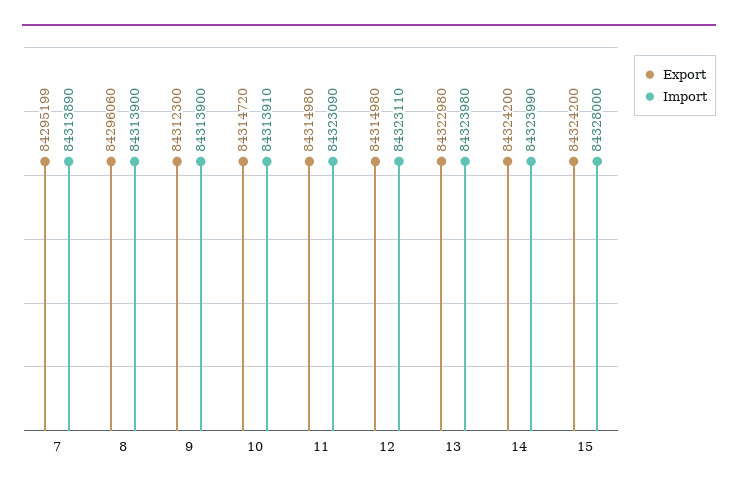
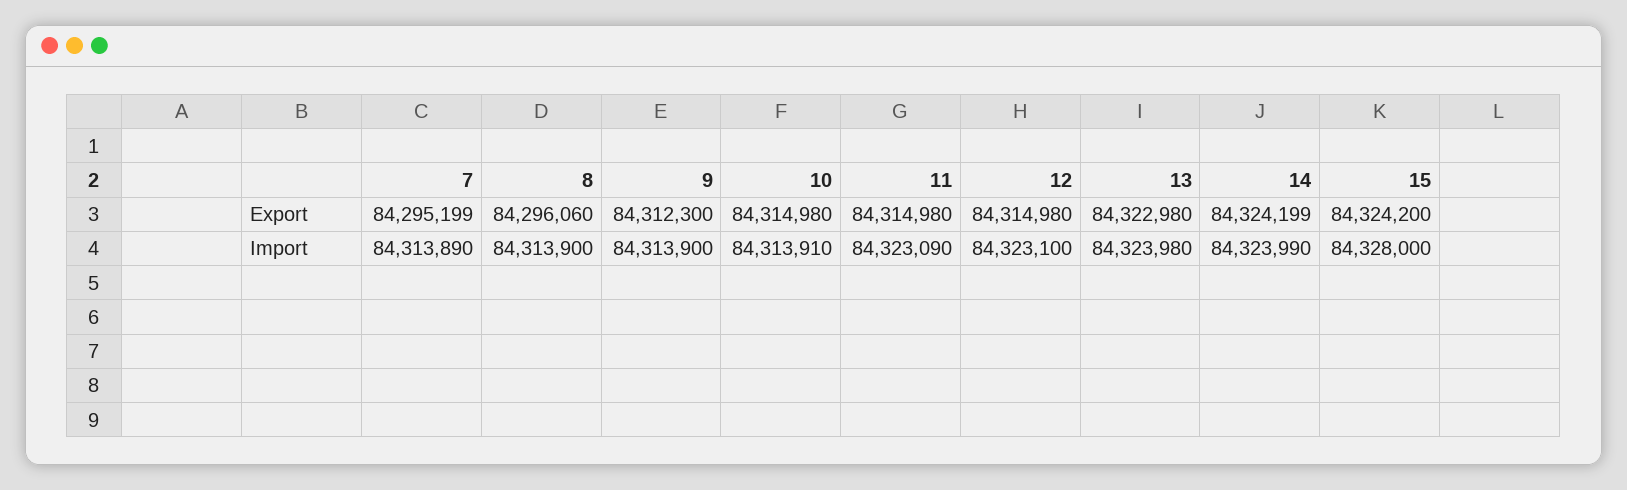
Export, 10: 84314720 -> 84314980
Import, 12: 84323110 -> 84323100
Export, 14: 84324200 -> 84324199

